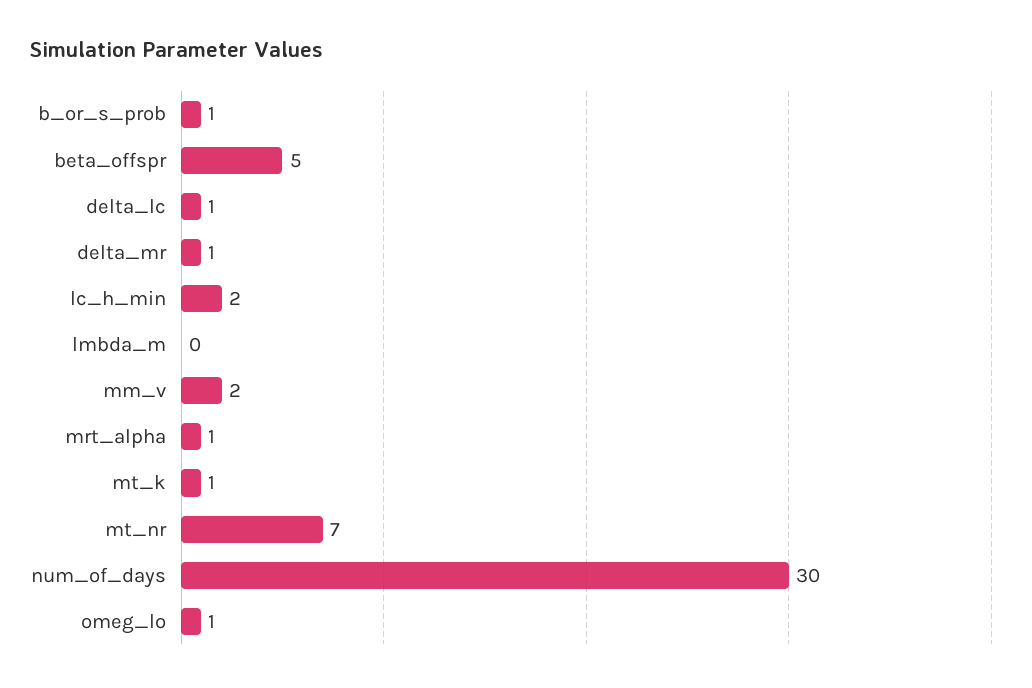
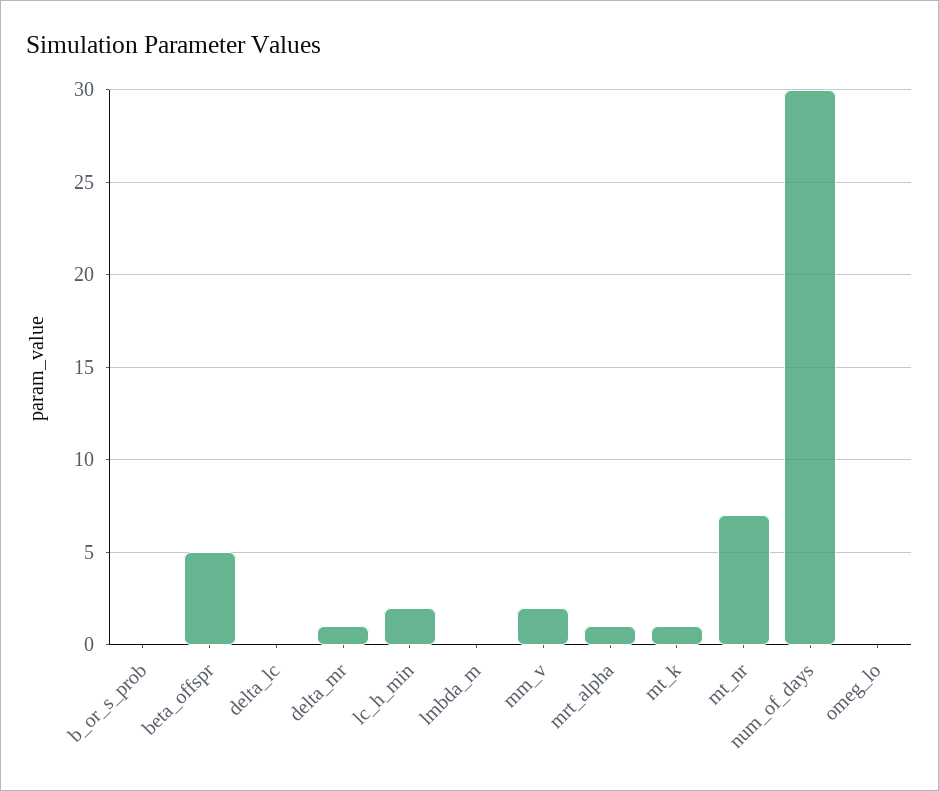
b_or_s_prob: 1 -> 0
delta_lc: 1 -> 0
omeg_lo: 1 -> 0

